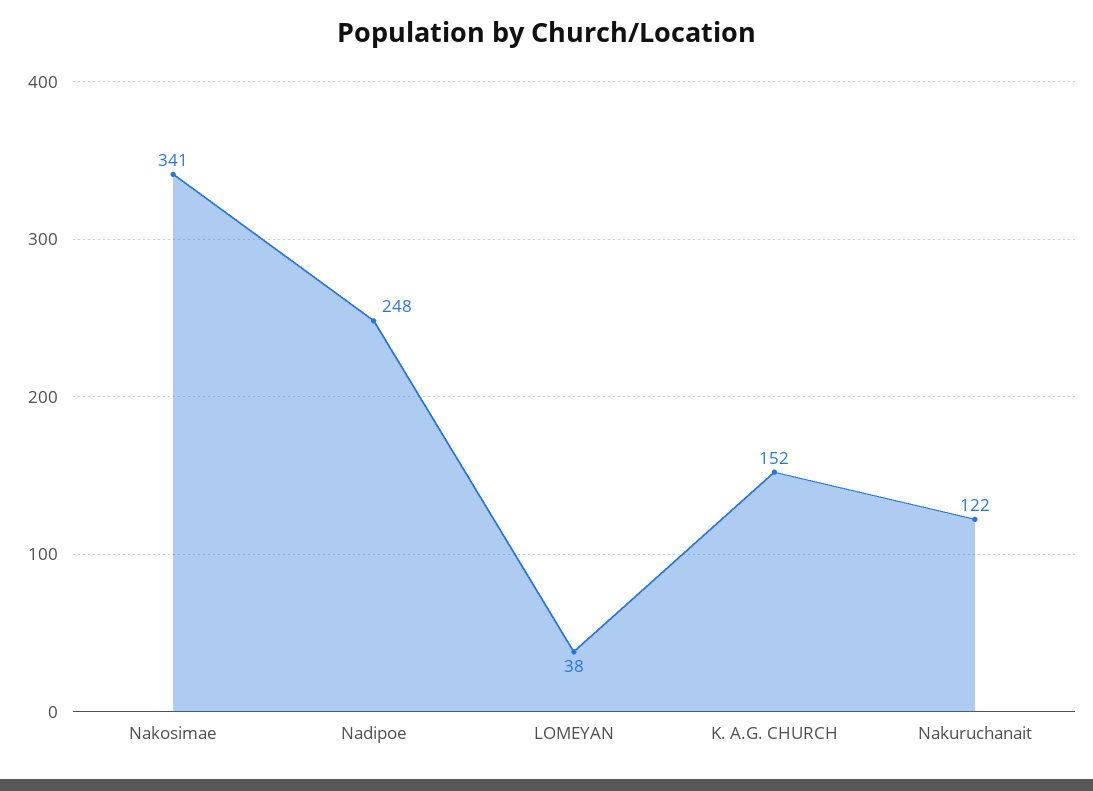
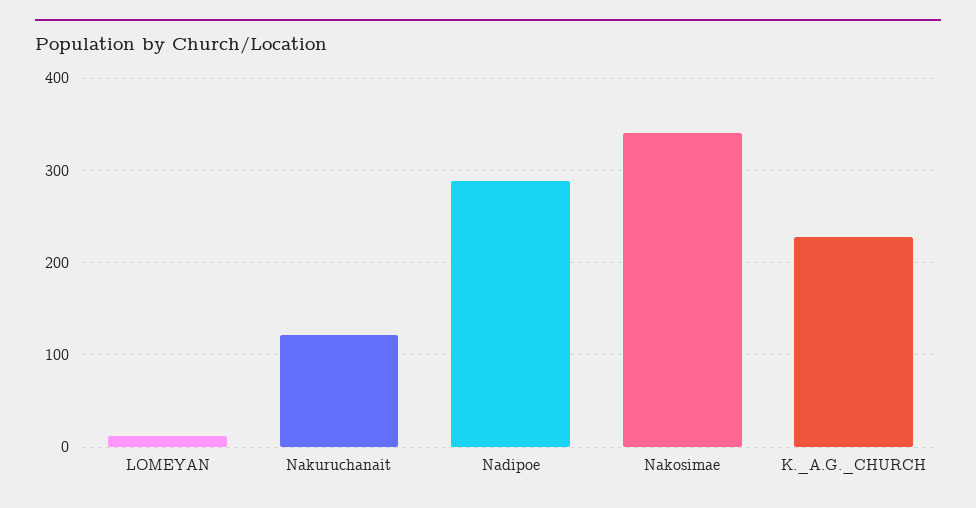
Nadipoe: 248 -> 290
LOMEYAN: 38 -> 10
K. A.G. CHURCH: 152 -> 230

